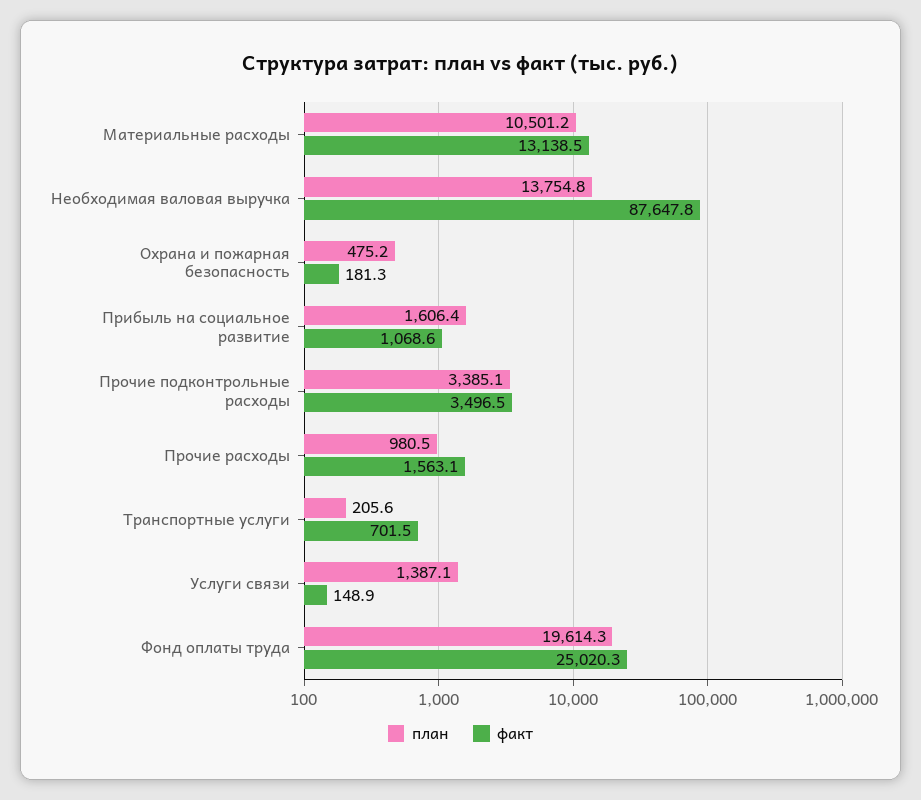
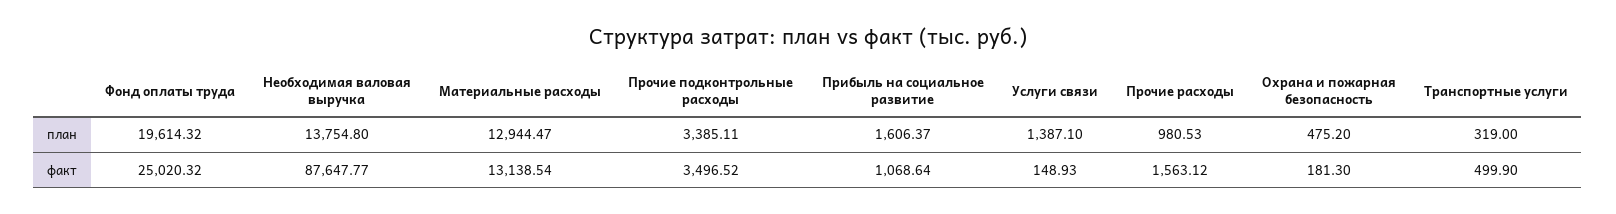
план, Материальные расходы: 10501.2 -> 12944.47
план, Транспортные услуги: 205.6 -> 319
факт, Транспортные услуги: 701.5 -> 499.9

